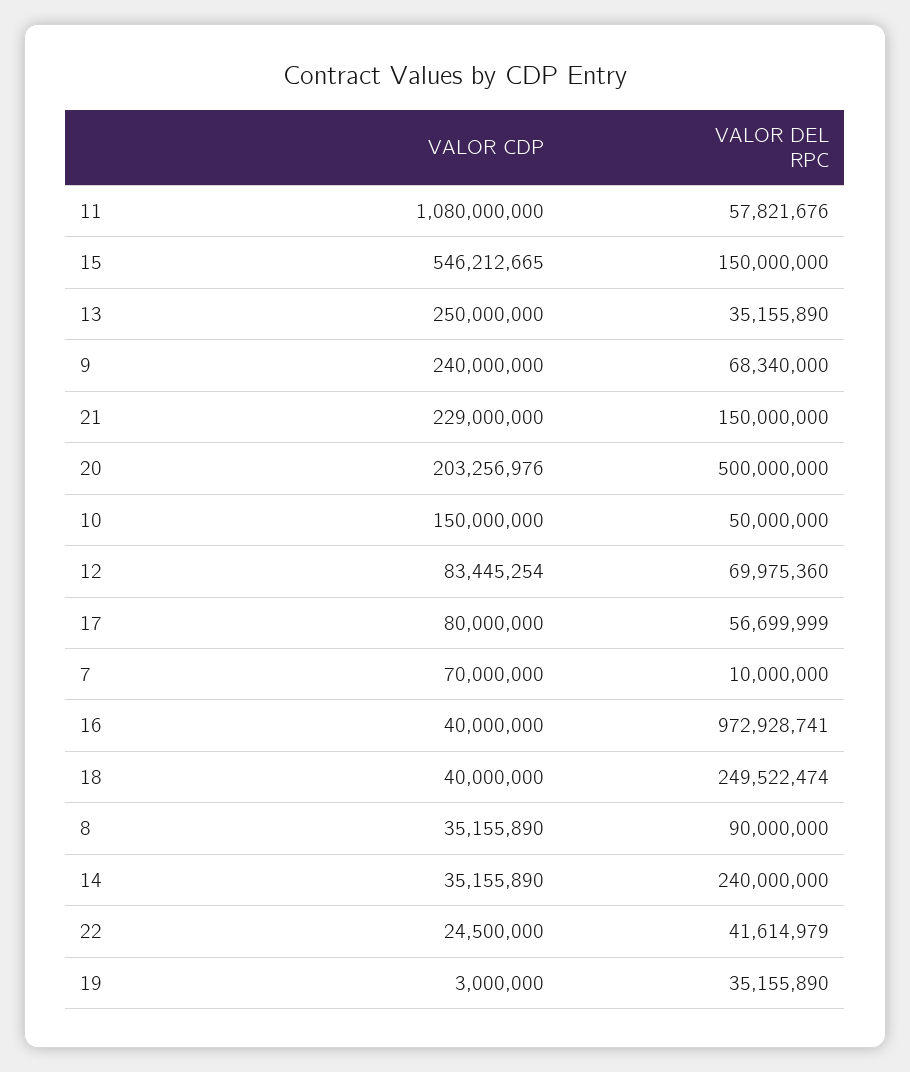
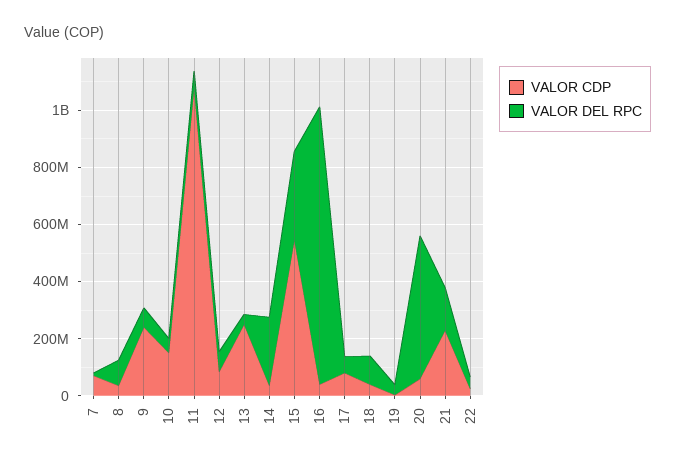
VALOR DEL RPC, 15: 150000000 -> 300000000
VALOR CDP, 20: 203256976 -> 50000000
VALOR DEL RPC, 18: 249522474 -> 100000000

